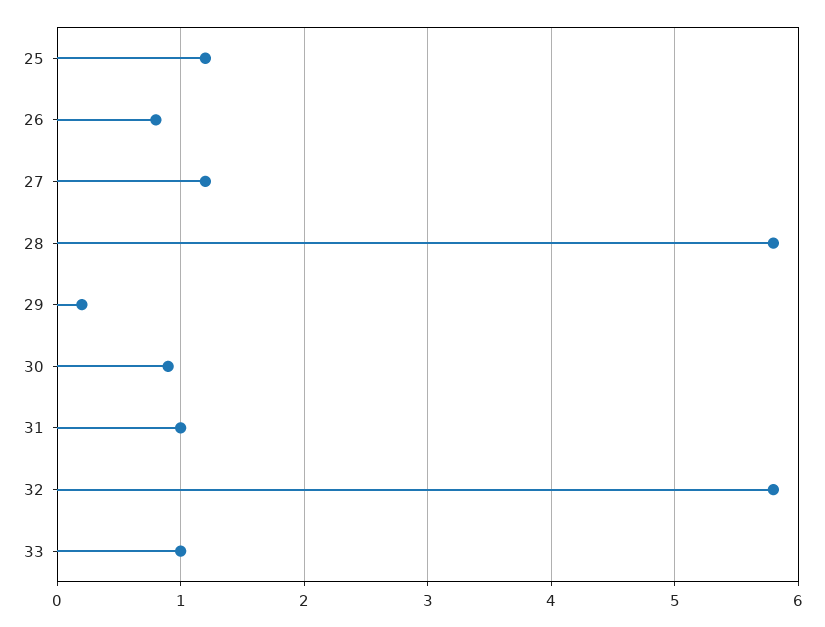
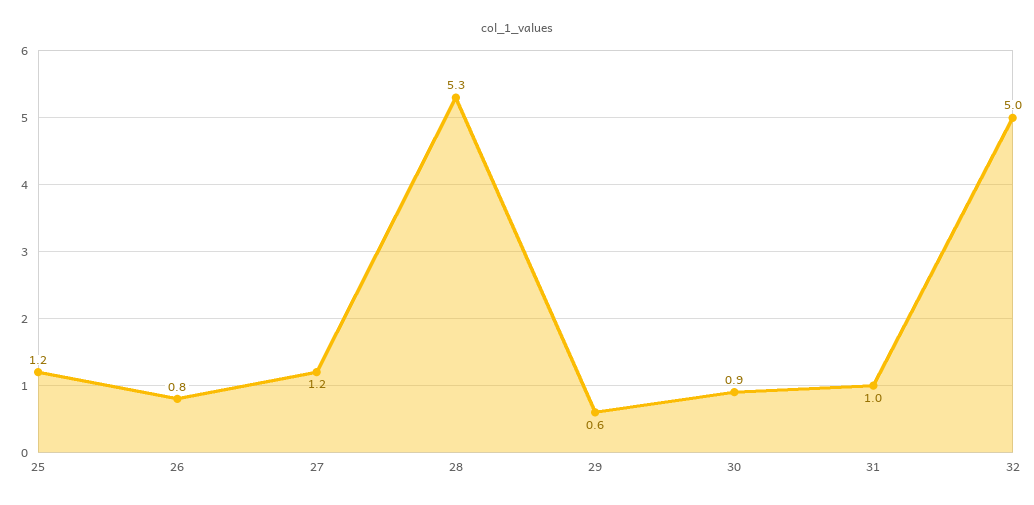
28: 5.8 -> 5.3
29: 0.2 -> 0.6
32: 5.8 -> 5
33: 1 -> none

